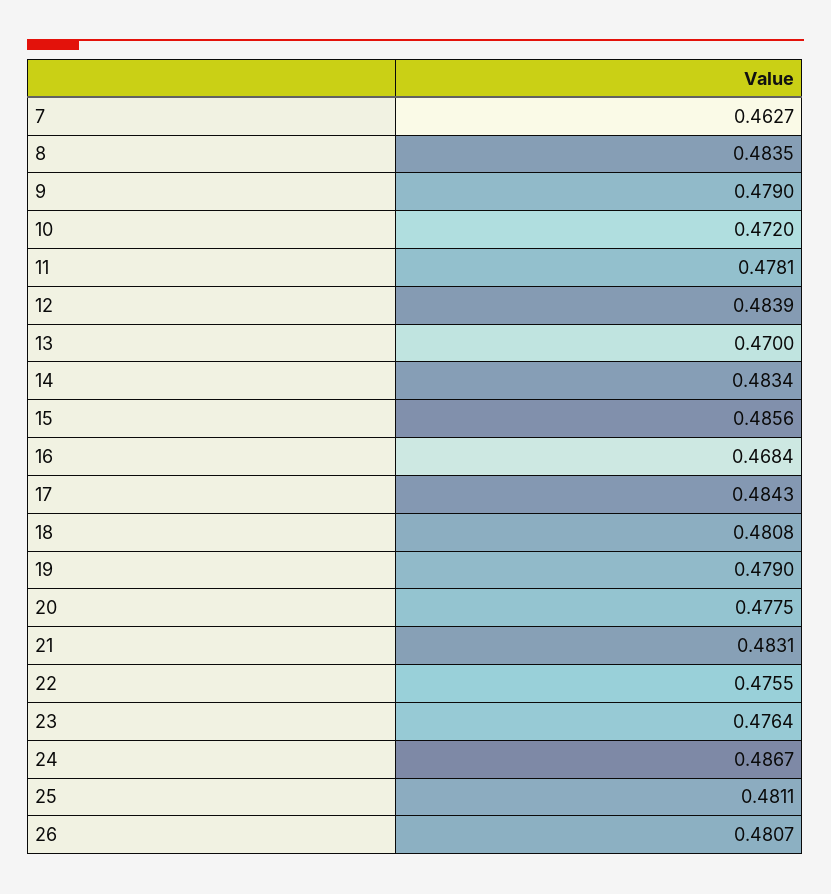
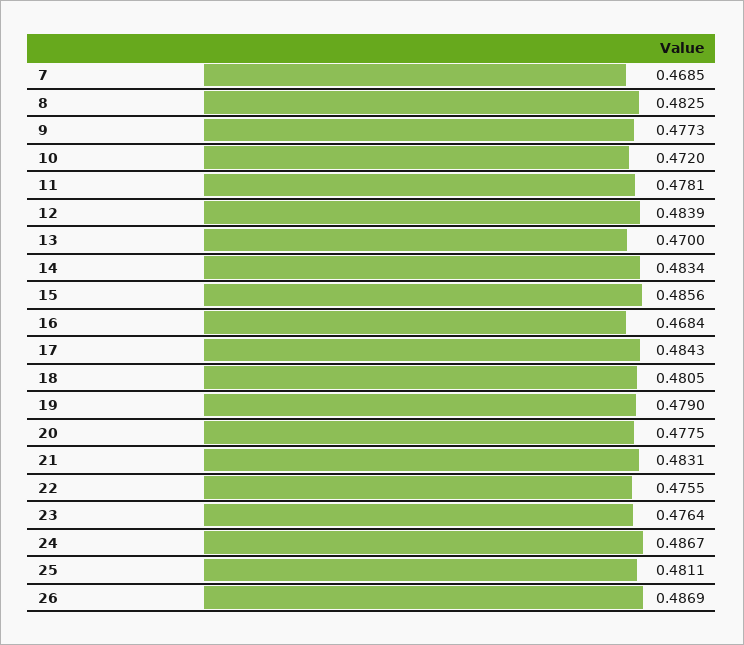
7: 0.4627 -> 0.4685
8: 0.4835 -> 0.4825
9: 0.479 -> 0.4773
18: 0.4808 -> 0.4805
26: 0.4807 -> 0.4869

